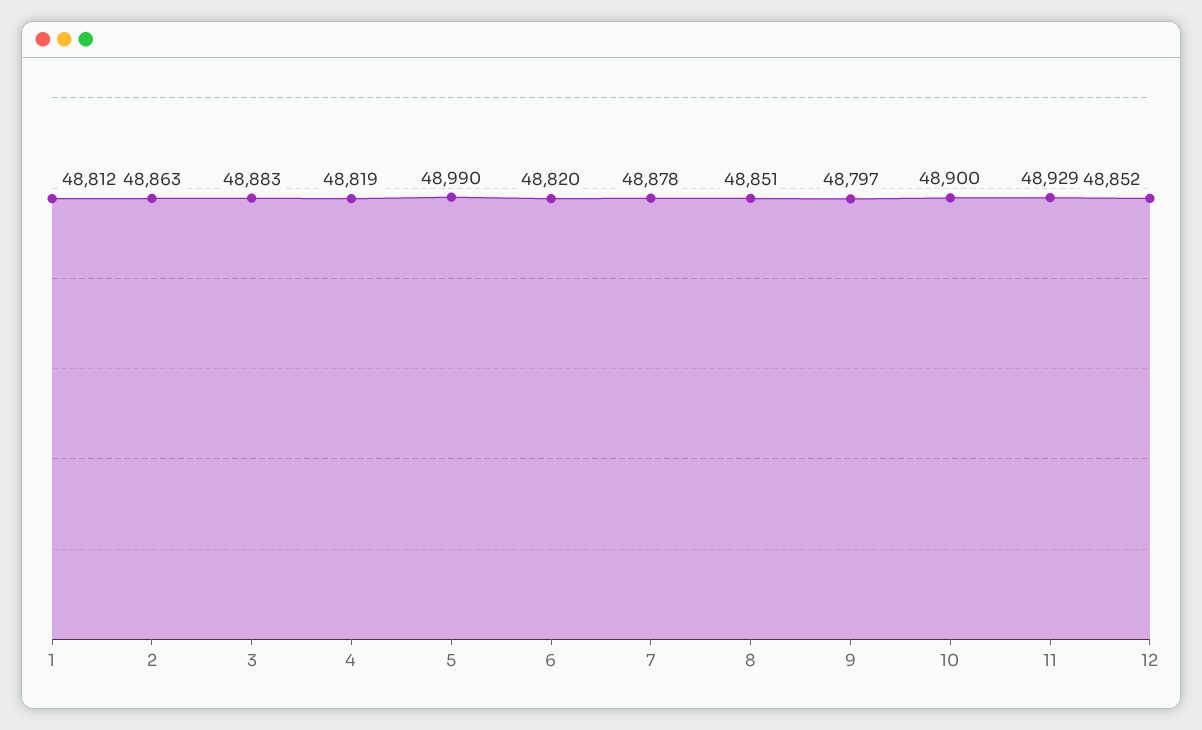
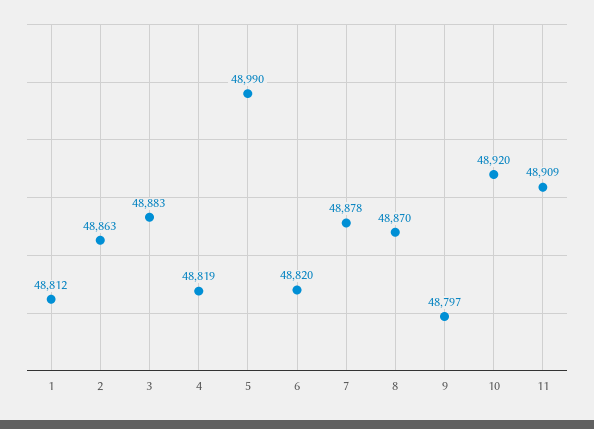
8: 48851 -> 48870
10: 48900 -> 48920
11: 48929 -> 48909
12: 48852 -> none

